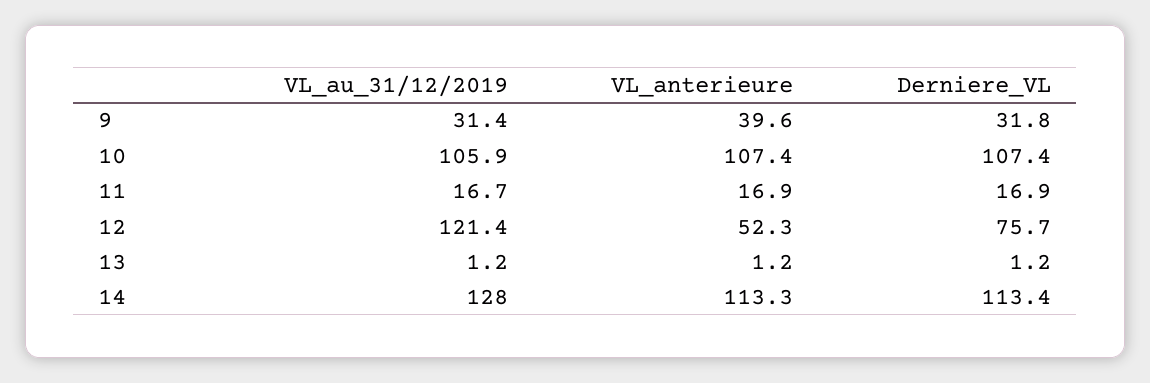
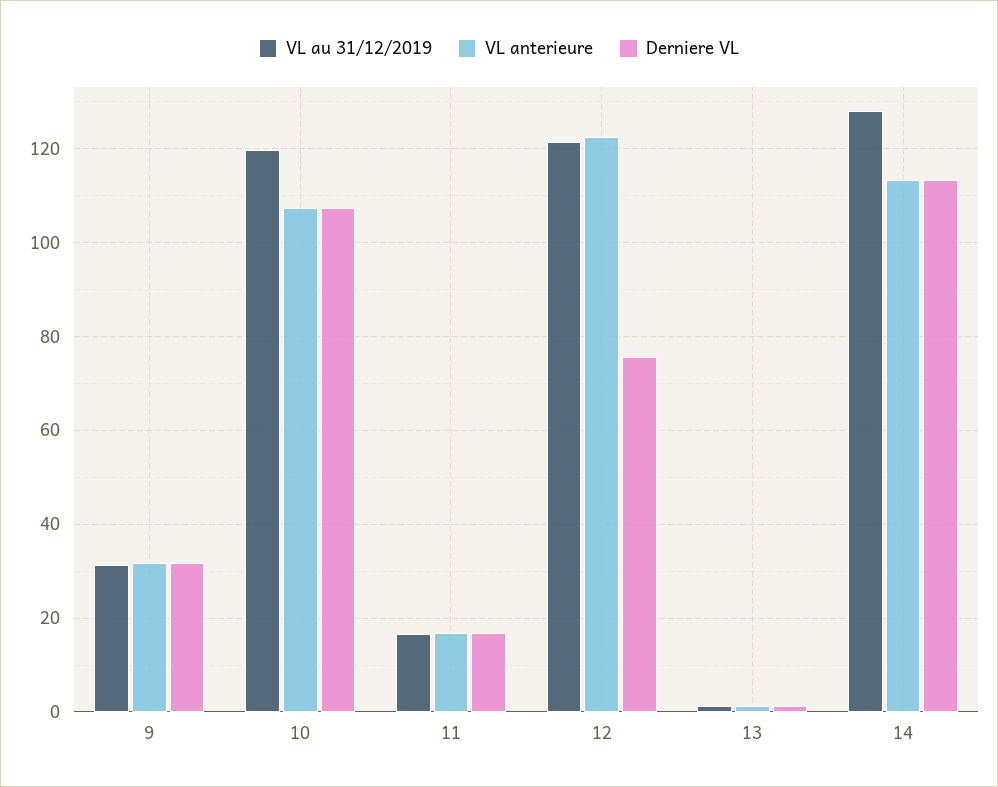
VL_anterieure, 9: 39.6 -> 32
VL_au_31/12/2019, 10: 105.9 -> 120
VL_anterieure, 12: 52.3 -> 122

